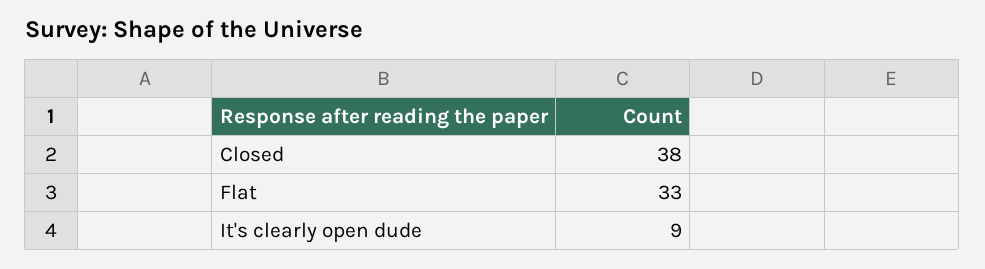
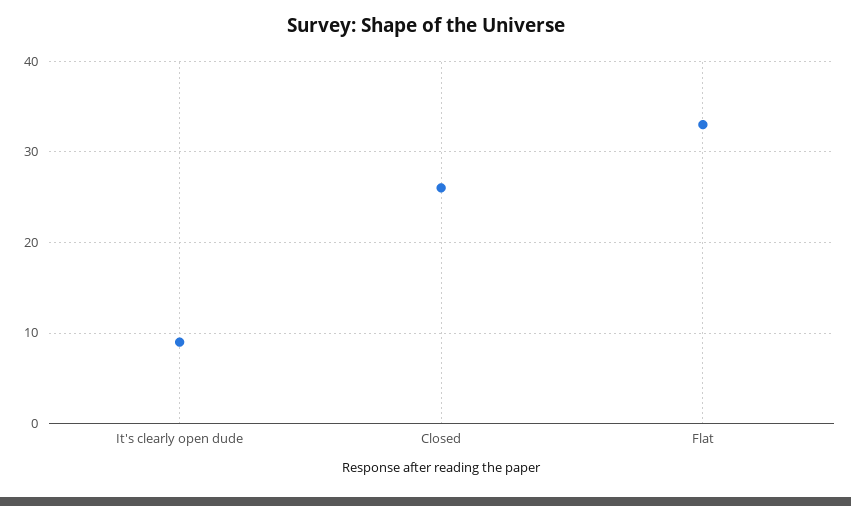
Closed: 38 -> 26

